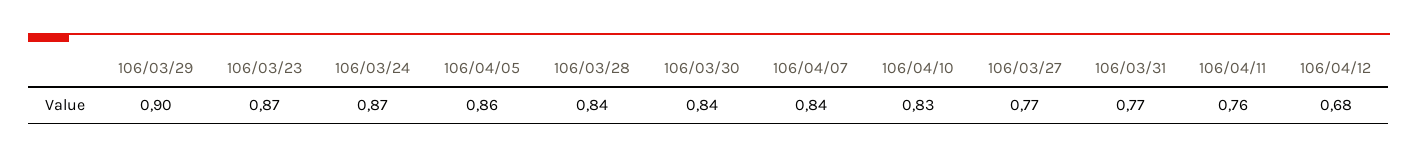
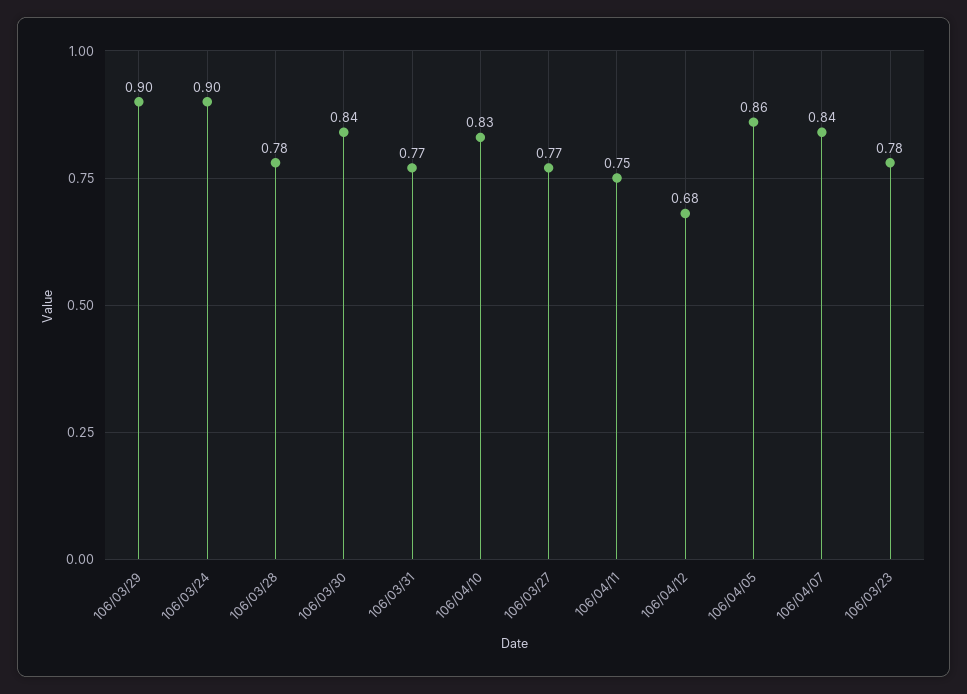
106/03/23: 0.87 -> 0.78
106/03/24: 0.87 -> 0.9
106/03/28: 0.84 -> 0.78
106/04/11: 0.76 -> 0.75

